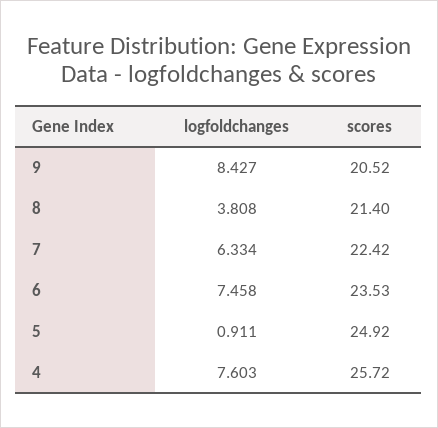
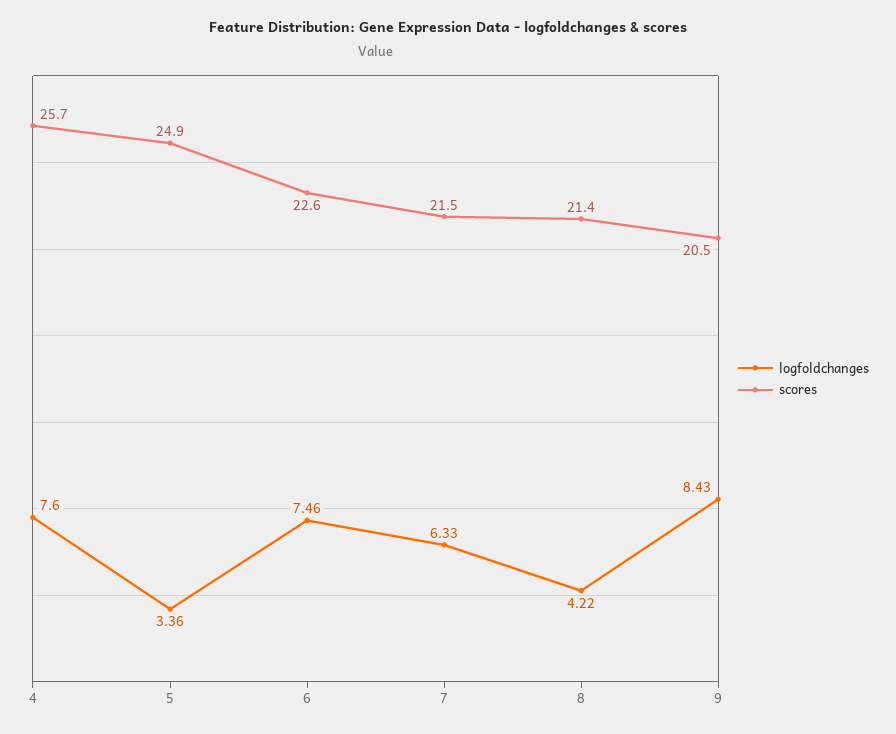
logfoldchanges, 8: 3.808 -> 4.22
scores, 7: 22.42 -> 21.5
scores, 6: 23.53 -> 22.6
logfoldchanges, 5: 0.911 -> 3.36

